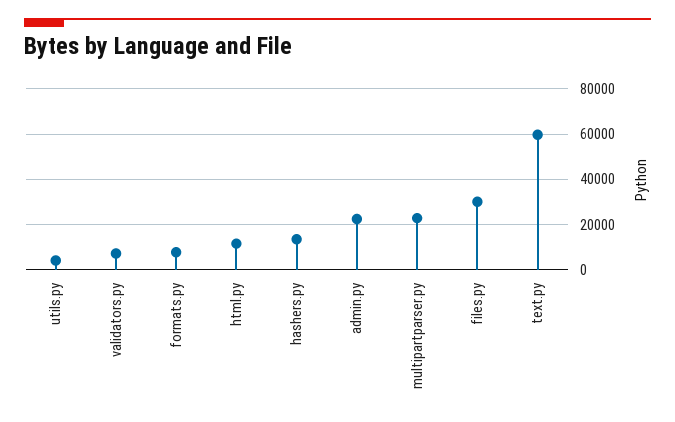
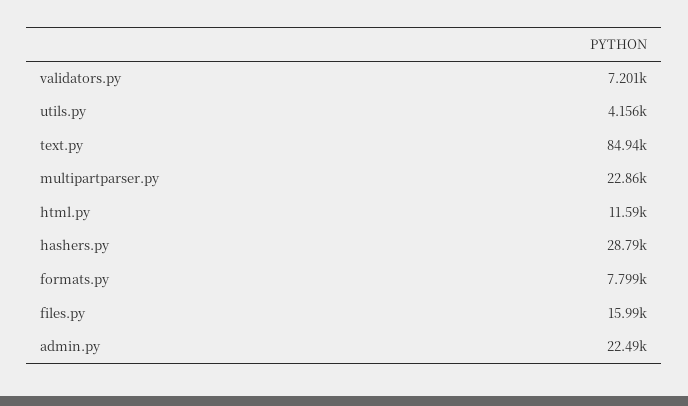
hashers.py: 15000 -> 28790
files.py: 30000 -> 15990
text.py: 60000 -> 84940

